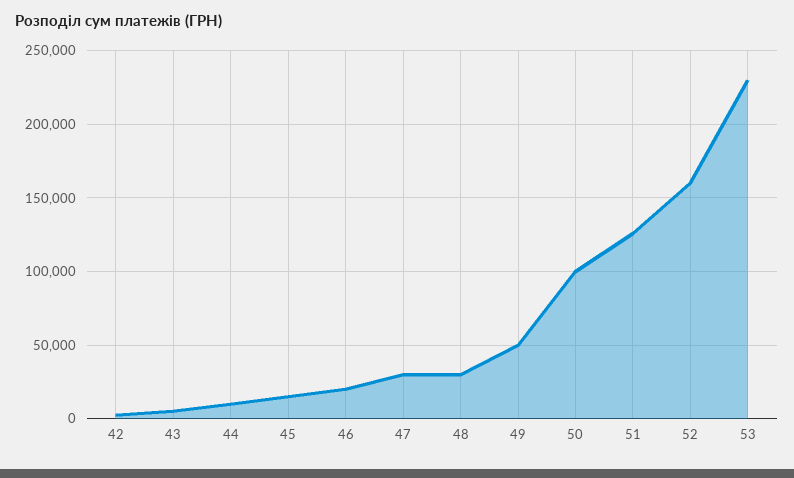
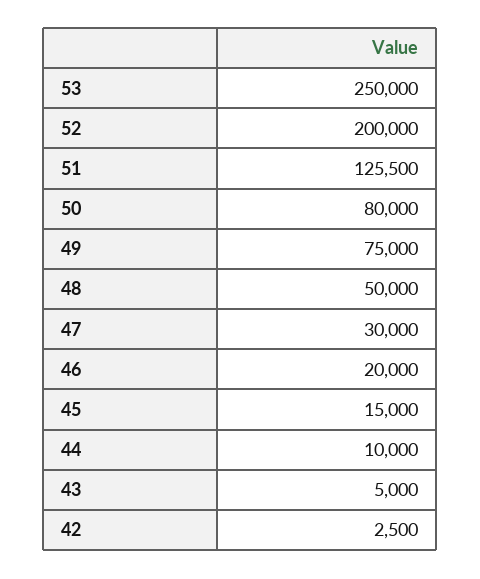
48: 30000 -> 50000
49: 50000 -> 75000
50: 100000 -> 80000
52: 160000 -> 200000
53: 230000 -> 250000

